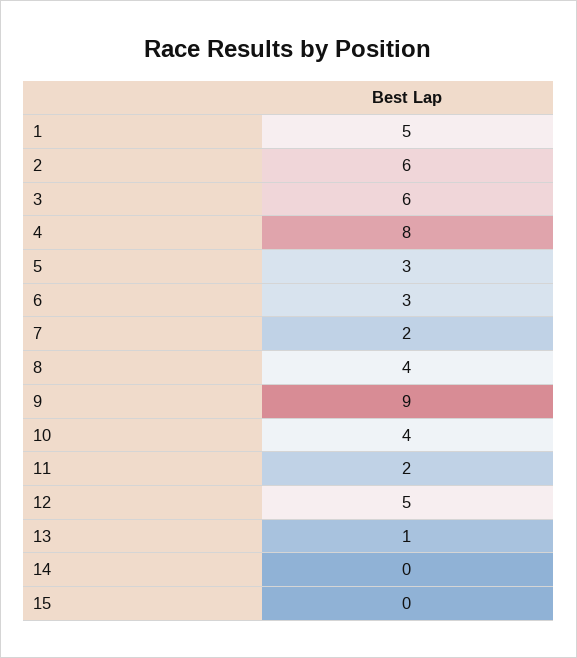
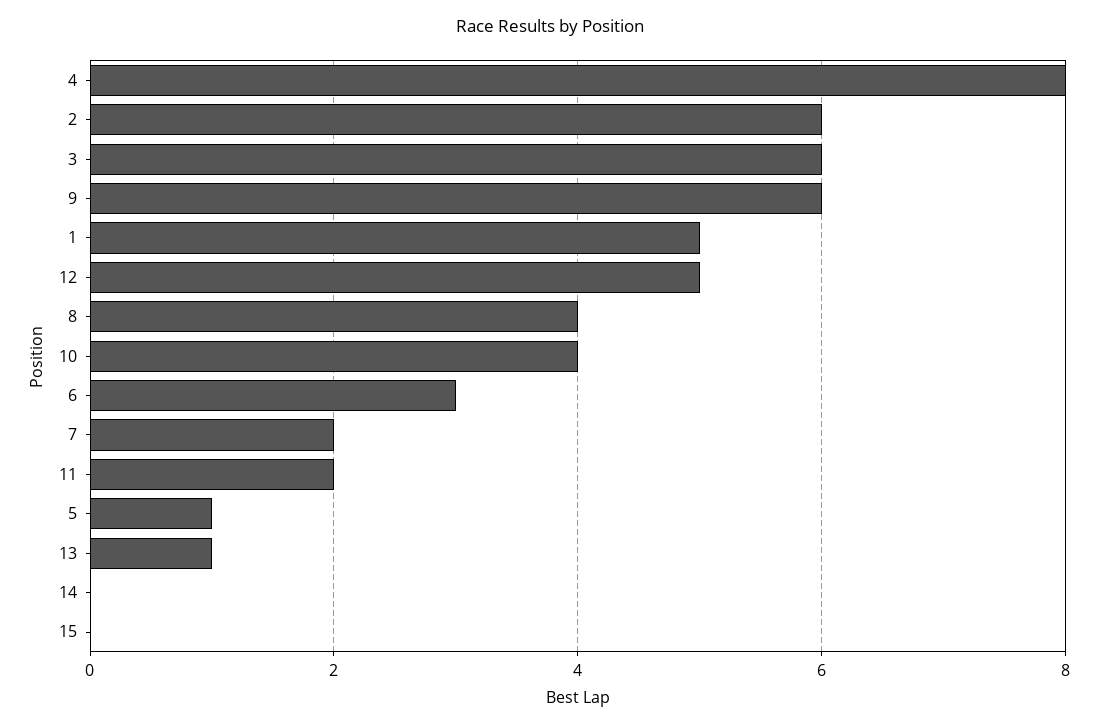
5: 3 -> 1
9: 9 -> 6

